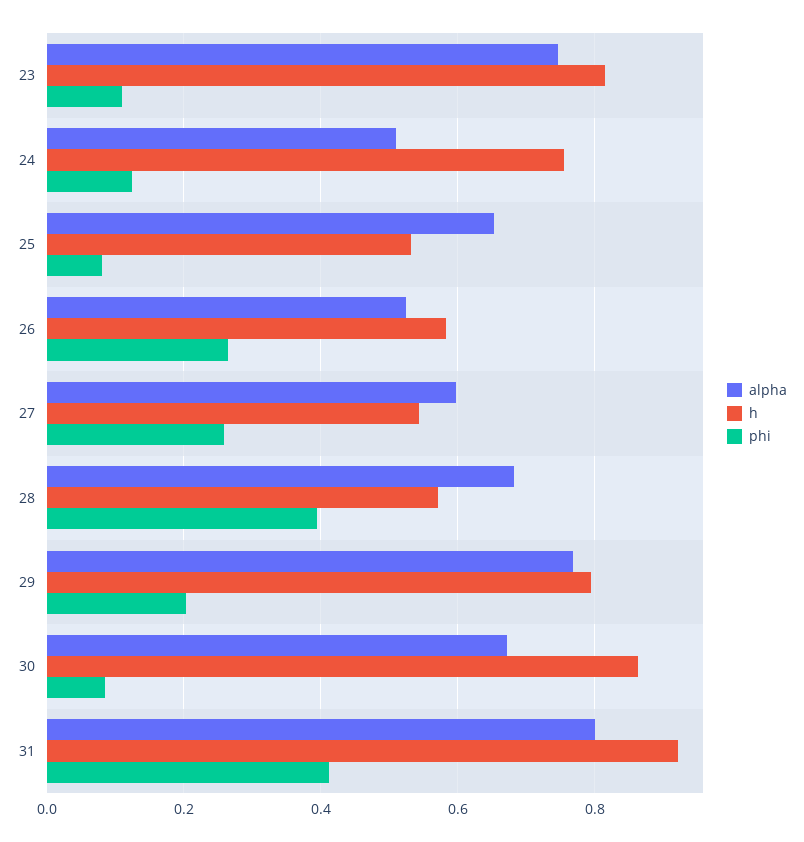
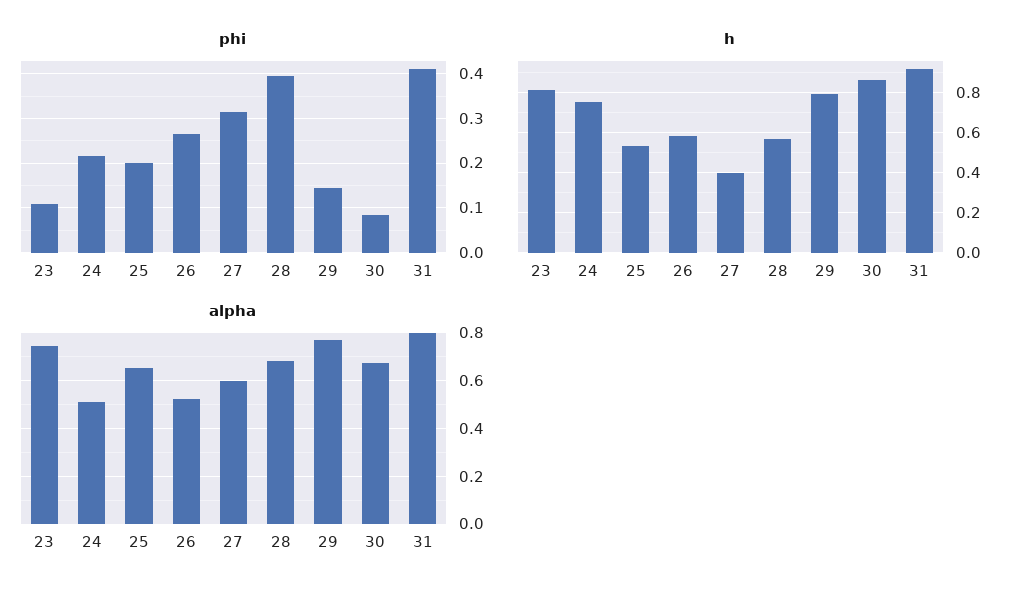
phi, 24: 0.12 -> 0.22
phi, 25: 0.08 -> 0.2
h, 27: 0.54 -> 0.4
phi, 27: 0.26 -> 0.32
phi, 29: 0.2 -> 0.14

